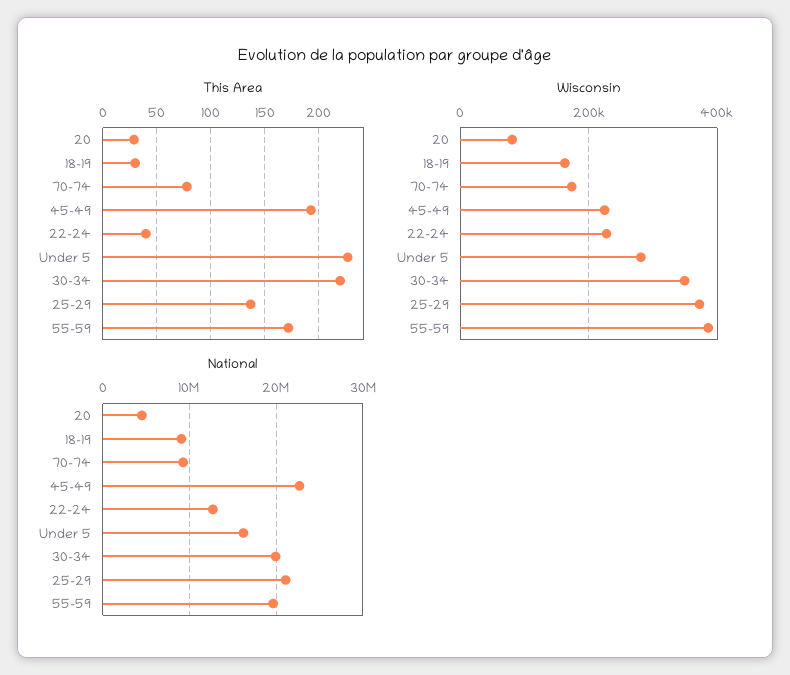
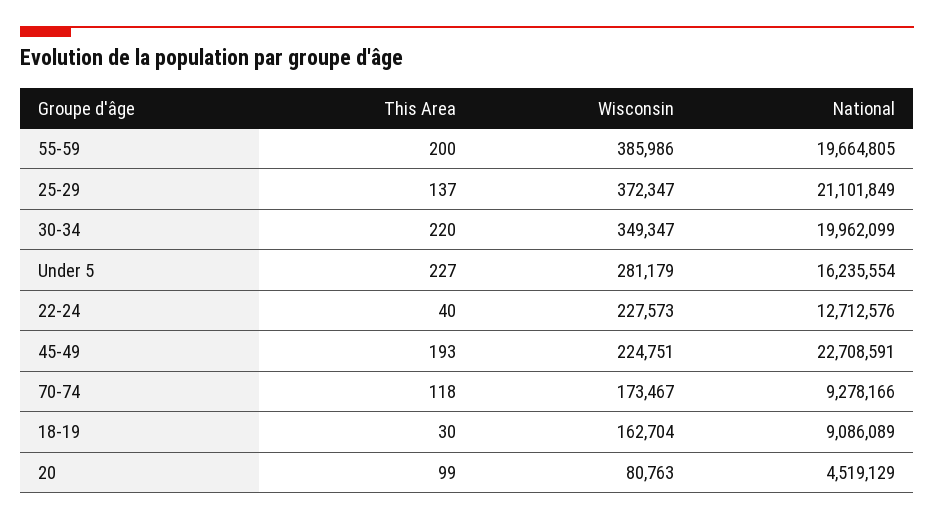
This Area, 20: 30 -> 99
This Area, 70-74: 80 -> 118
This Area, 55-59: 170 -> 200

